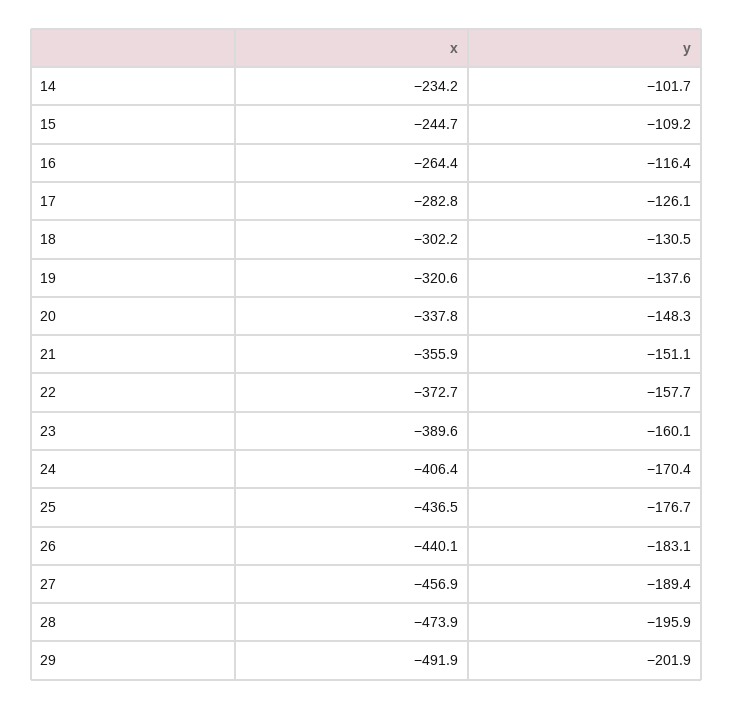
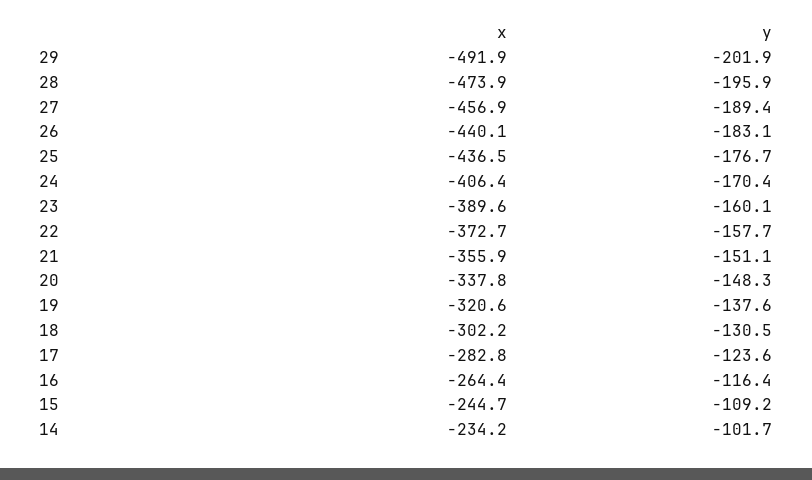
y, 17: -126.1 -> -123.6

